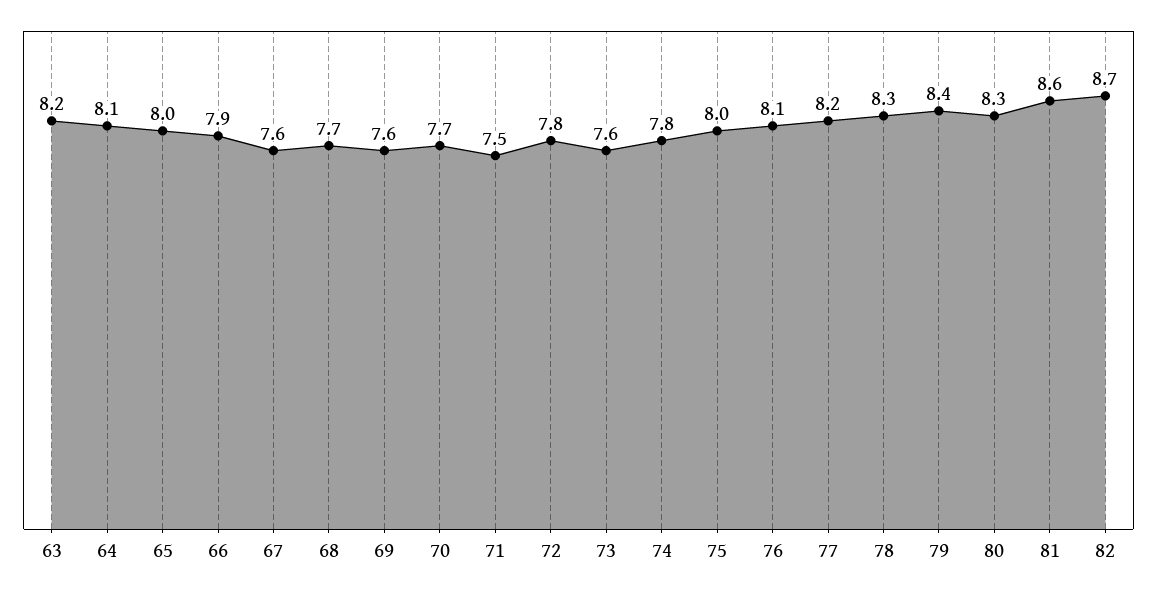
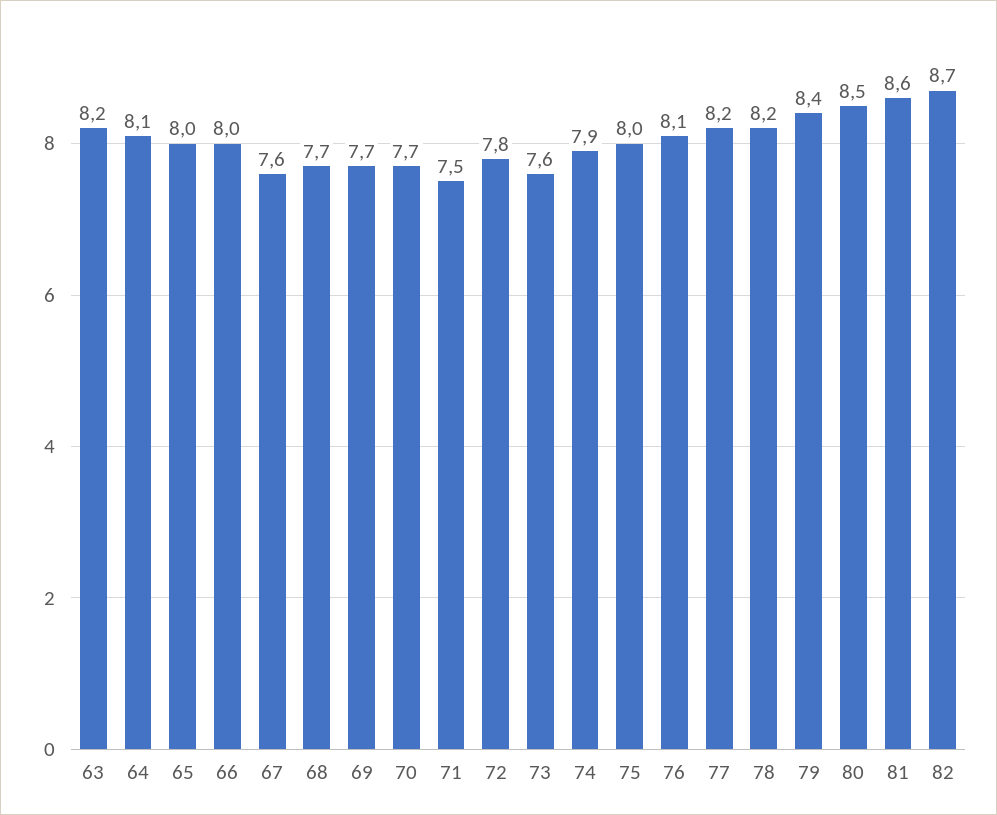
66: 7.9 -> 8
69: 7.6 -> 7.7
74: 7.8 -> 7.9
78: 8.3 -> 8.2
80: 8.3 -> 8.5

